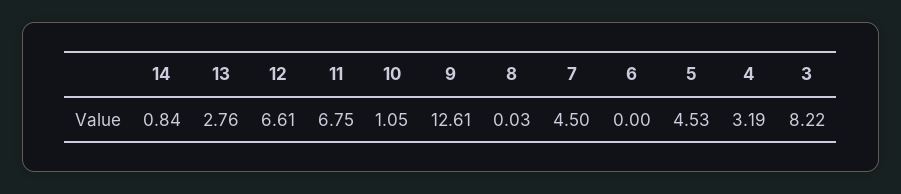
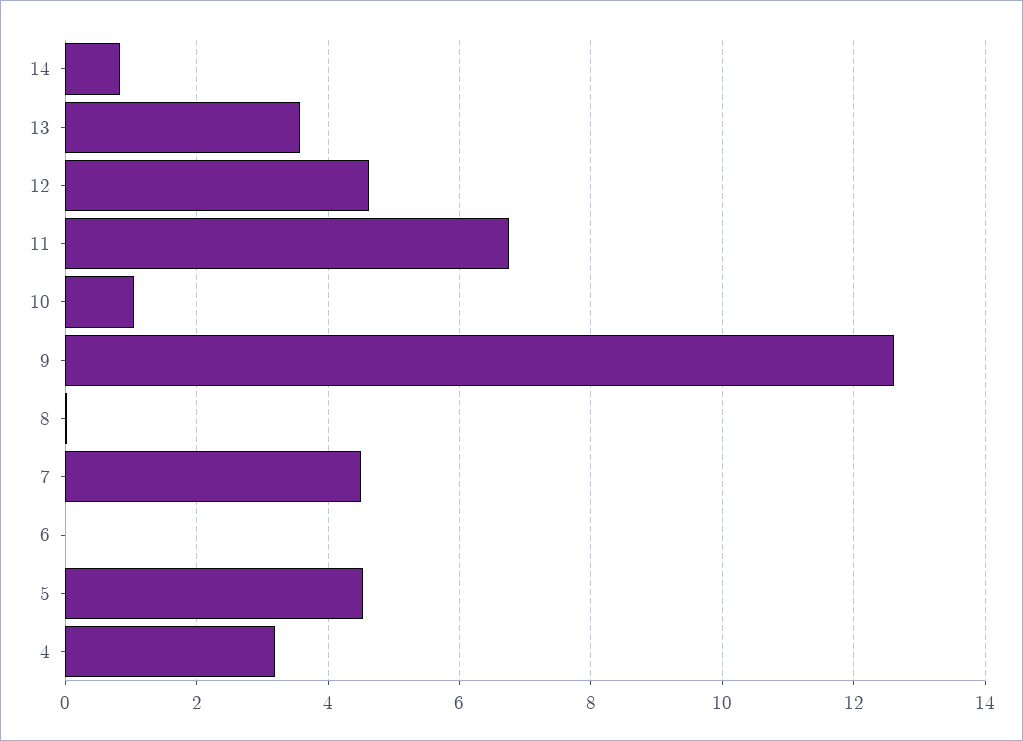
13: 2.76 -> 3.6
12: 6.61 -> 4.6
3: 8.22 -> none

